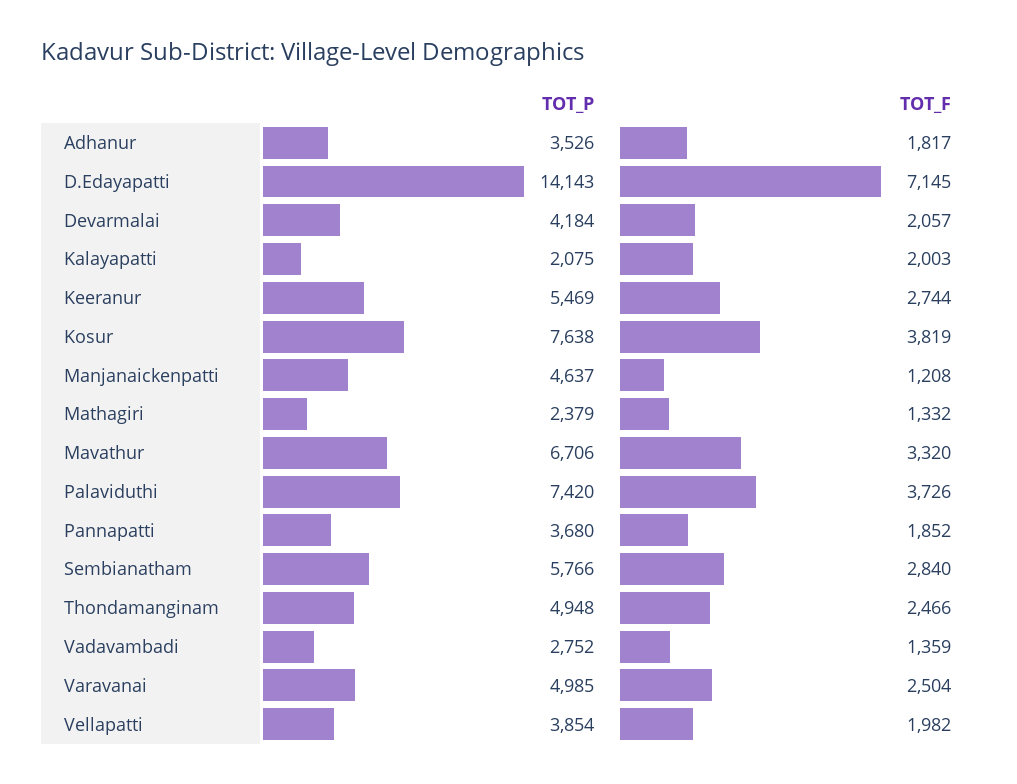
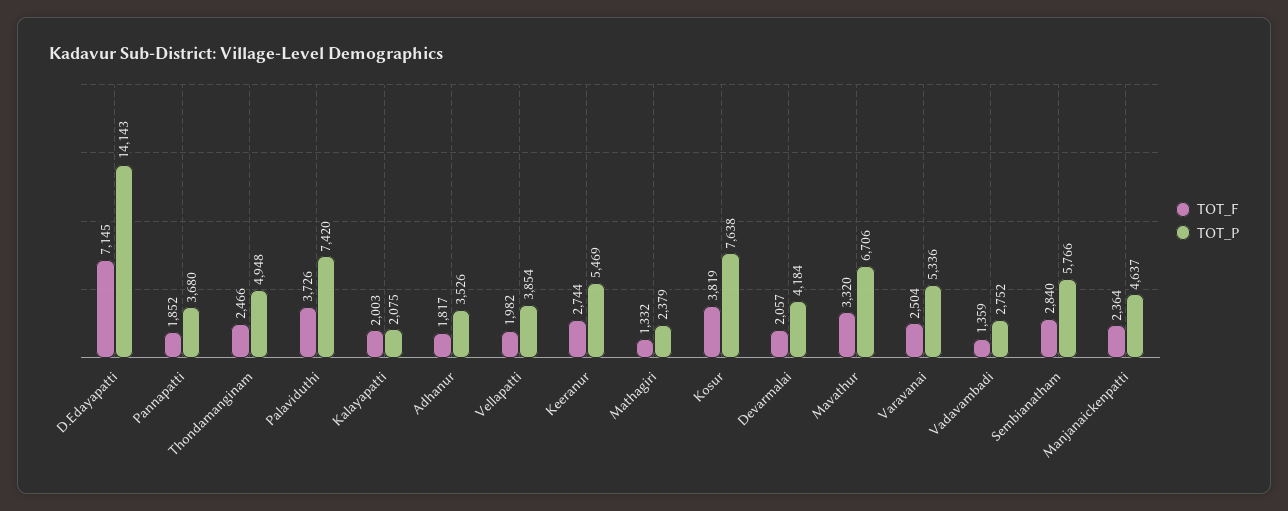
TOT_F, Manjanaickenpatti: 1208 -> 2364
TOT_P, Varavanai: 4985 -> 5336

